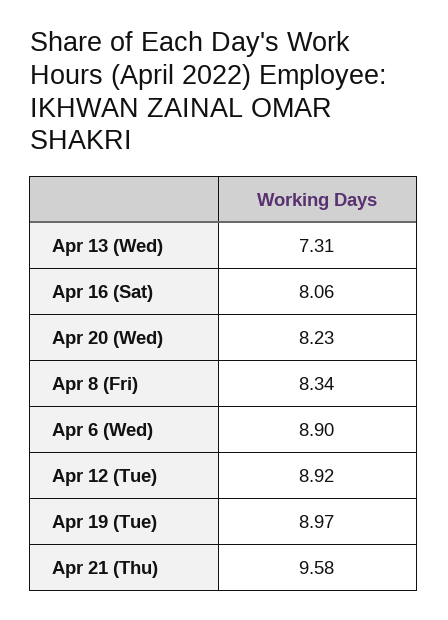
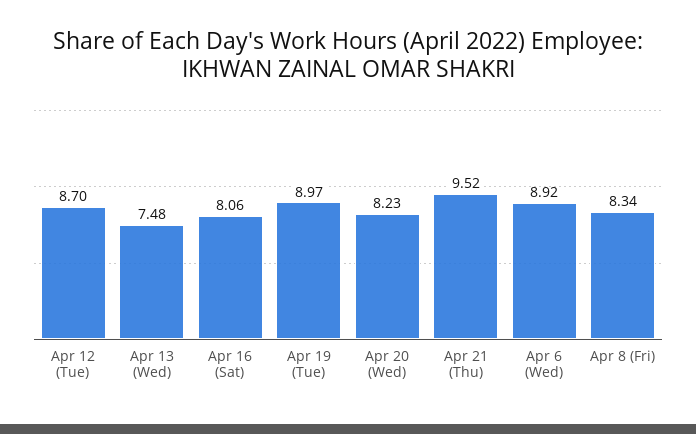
Apr 13 (Wed): 7.31 -> 7.48
Apr 6 (Wed): 8.9 -> 8.92
Apr 12 (Tue): 8.92 -> 8.7
Apr 21 (Thu): 9.58 -> 9.52

